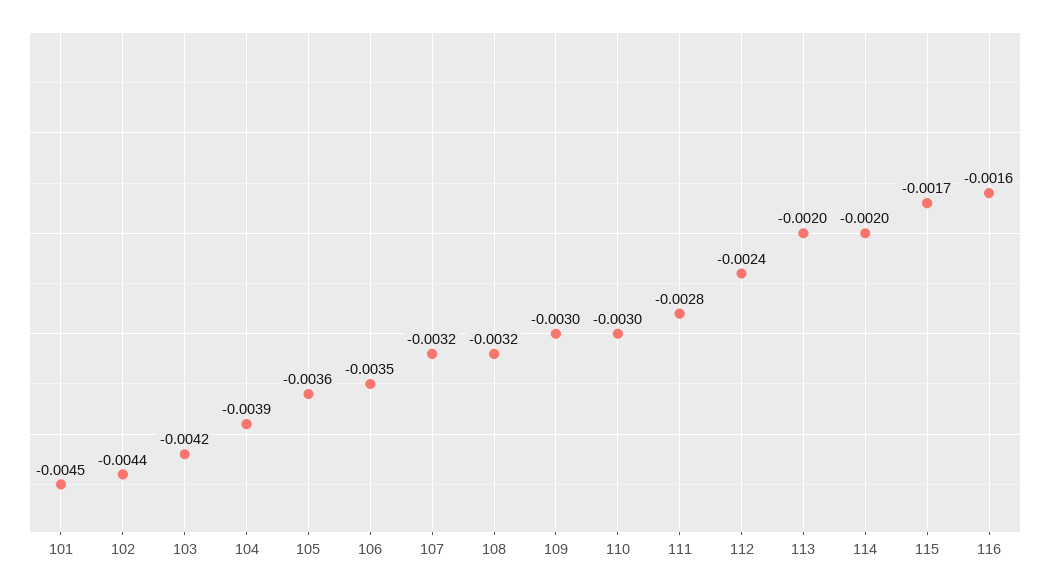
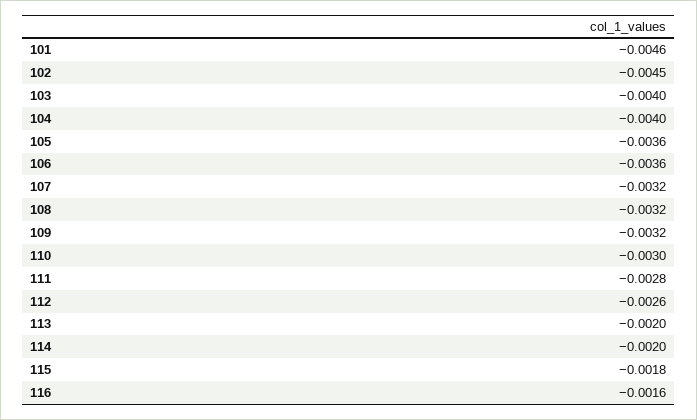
101: -0.0045 -> -0.0046
102: -0.0044 -> -0.0045
103: -0.0042 -> -0.004
104: -0.0039 -> -0.004
106: -0.0035 -> -0.0036
109: -0.003 -> -0.0032
112: -0.0024 -> -0.0026
115: -0.0017 -> -0.0018

